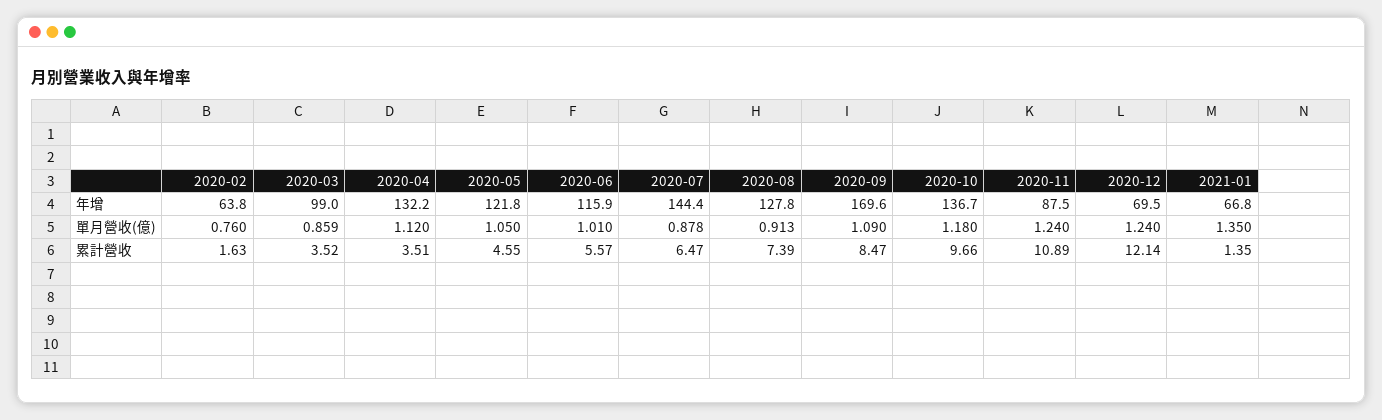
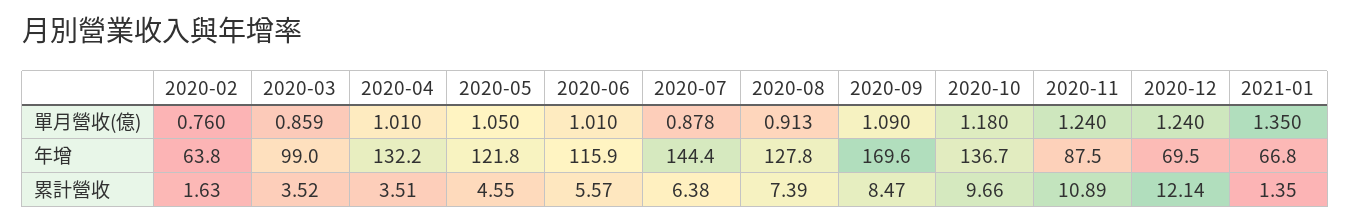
2020-04, 單月營收(億): 1.12 -> 1.01
2020-07, 累計營收: 6.47 -> 6.38

